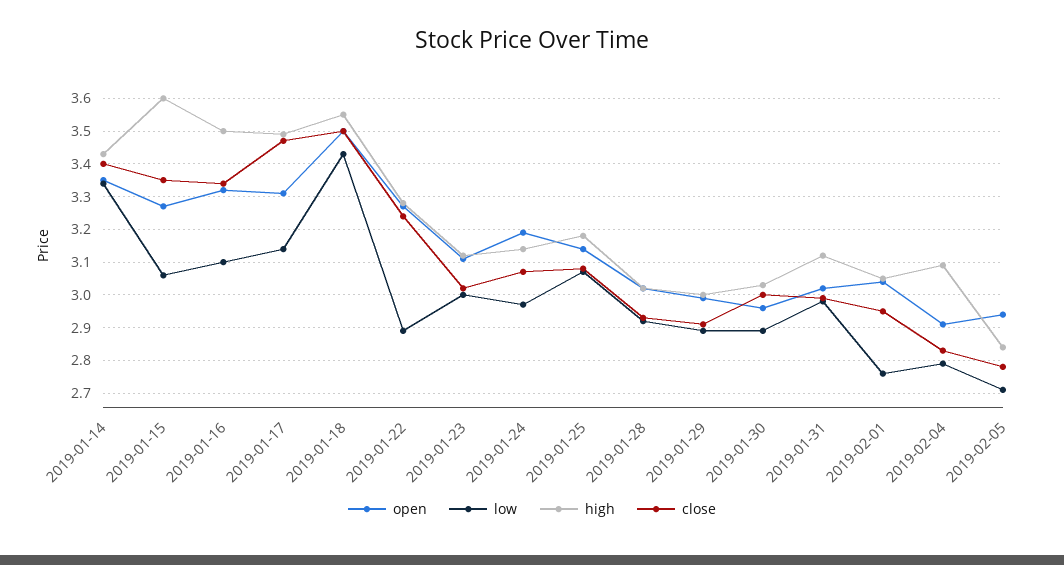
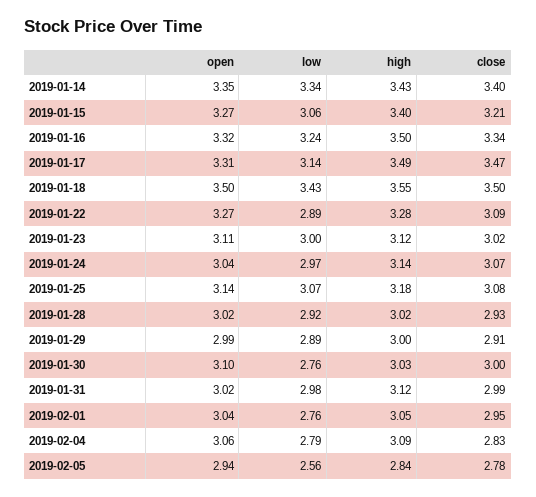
high, 2019-01-15: 3.6 -> 3.4
close, 2019-01-15: 3.35 -> 3.21
low, 2019-01-16: 3.1 -> 3.24
close, 2019-01-22: 3.25 -> 3.09
open, 2019-01-24: 3.2 -> 3.04
open, 2019-01-30: 2.95 -> 3.1
low, 2019-01-30: 2.9 -> 2.76
open, 2019-02-04: 2.9 -> 3.06
low, 2019-02-05: 2.7 -> 2.56

